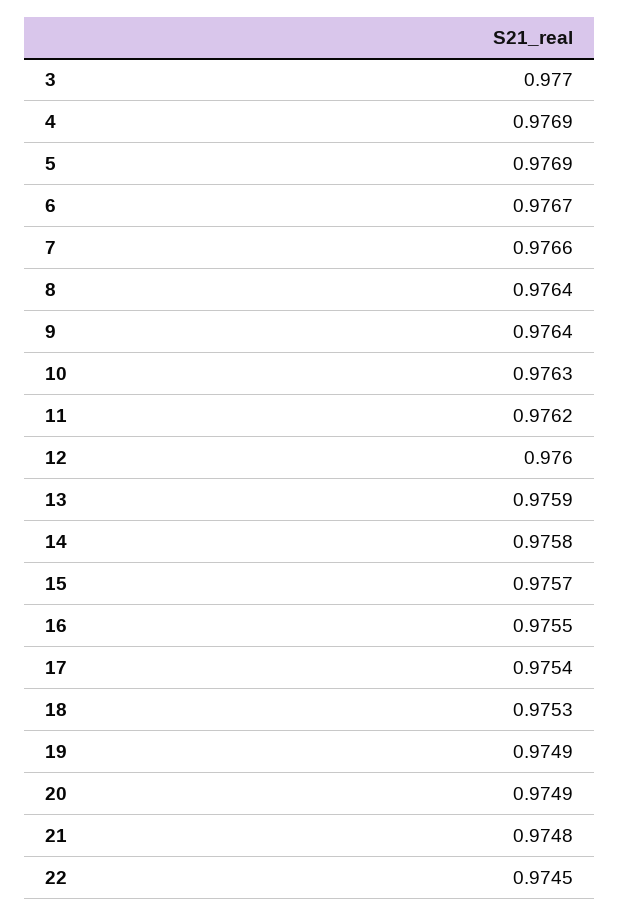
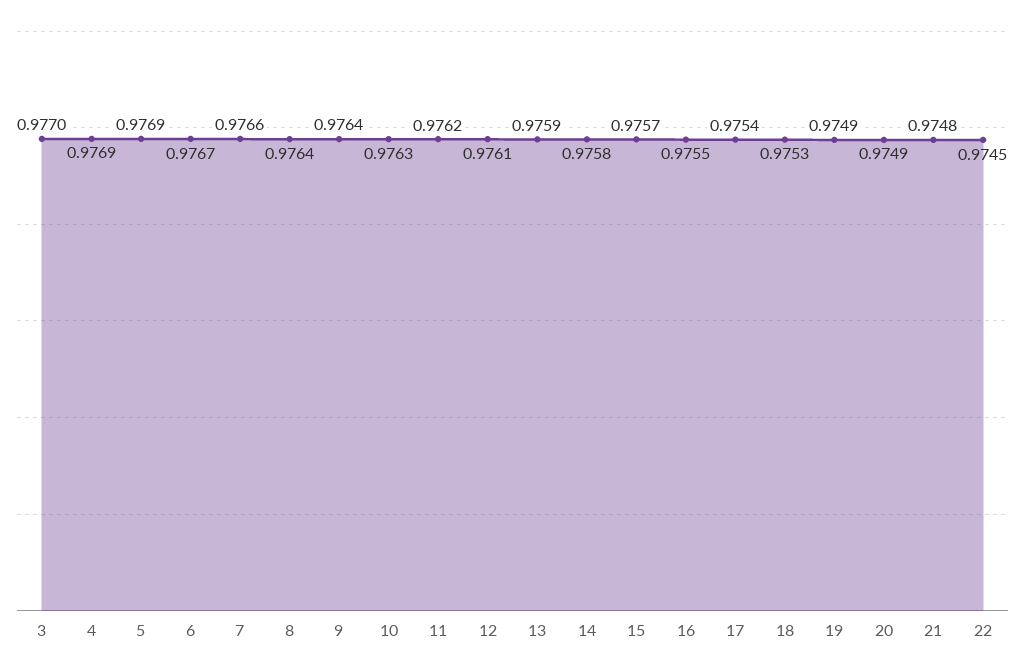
12: 0.976 -> 0.9761

